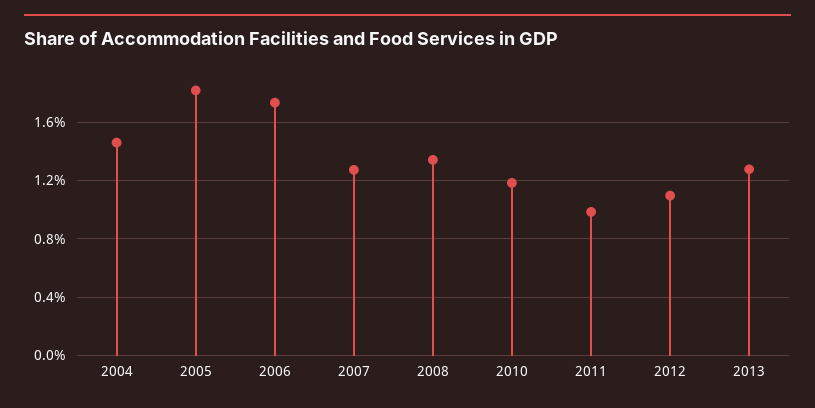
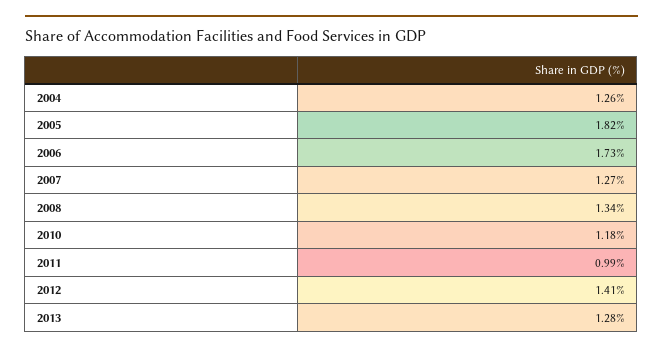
2004: 1.45 -> 1.26
2012: 1.1 -> 1.41

